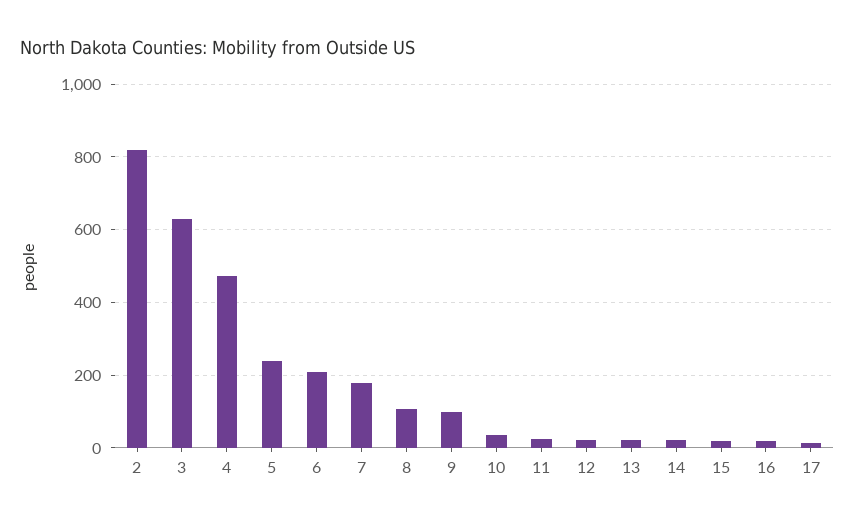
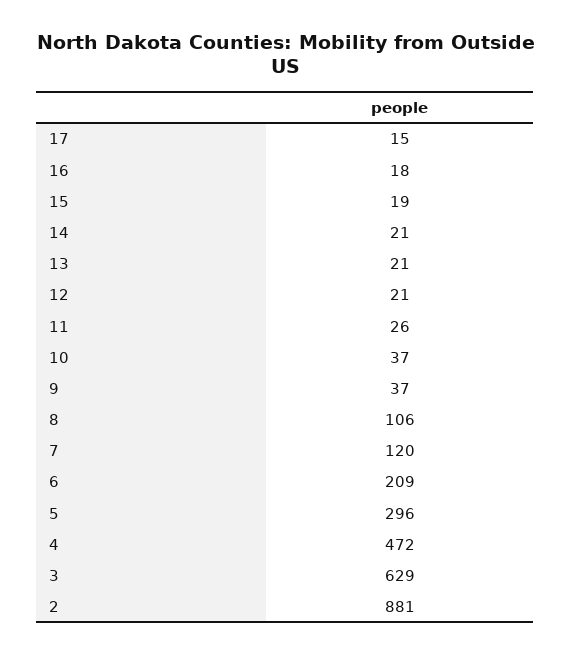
2: 820 -> 881
5: 240 -> 296
7: 180 -> 120
9: 100 -> 37

